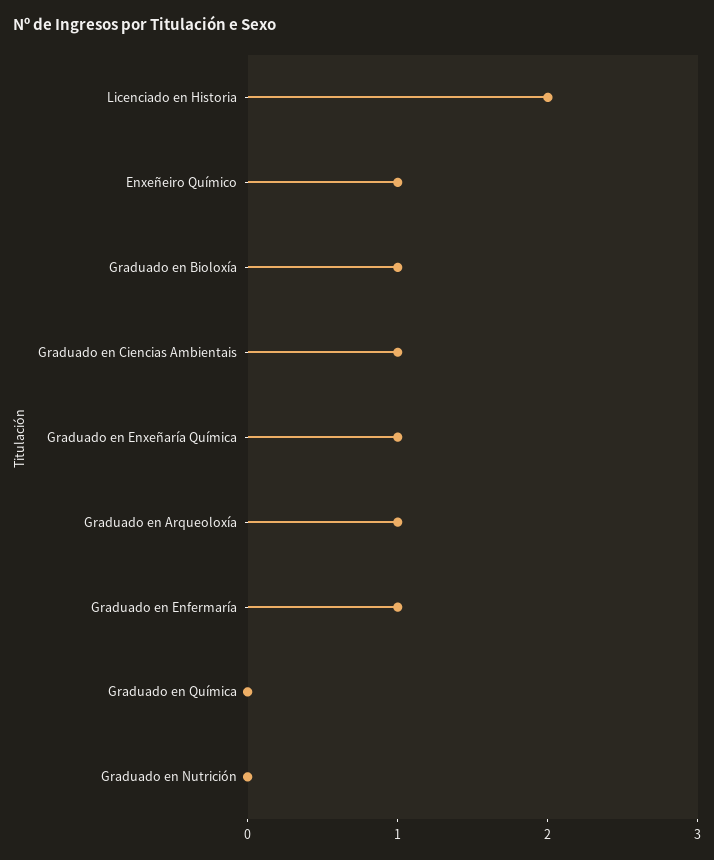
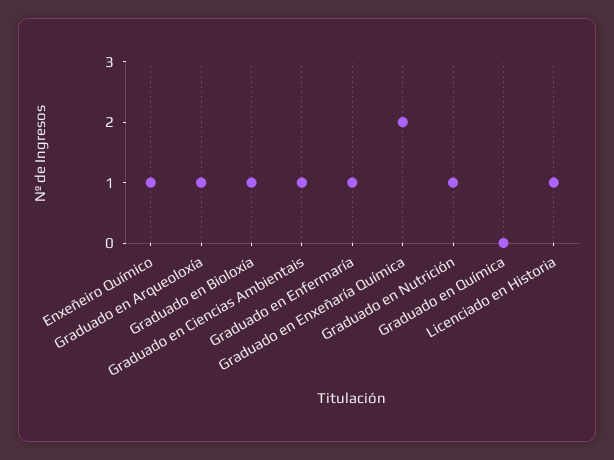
Licenciado en Historia: 2 -> 1
Graduado en Enxeñaría Química: 1 -> 2
Graduado en Nutrición: 0 -> 1

